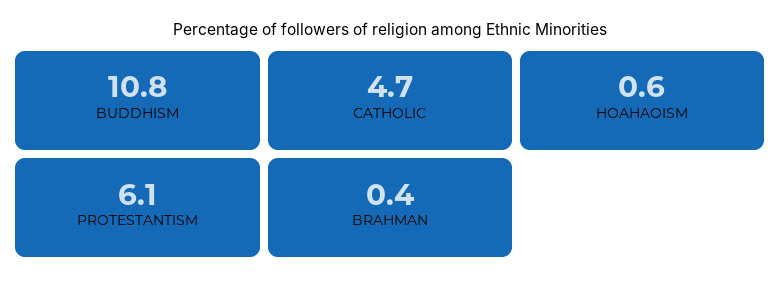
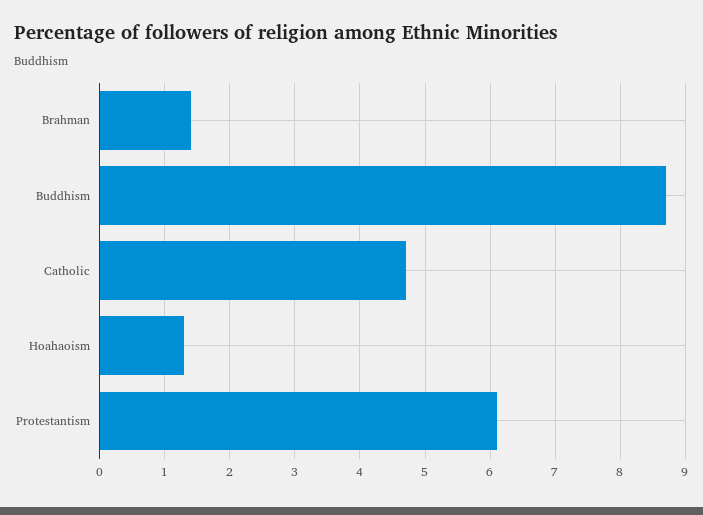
BUDDHISM: 10.8 -> 8.7
HOAHAOISM: 0.6 -> 1.3
BRAHMAN: 0.4 -> 1.4

